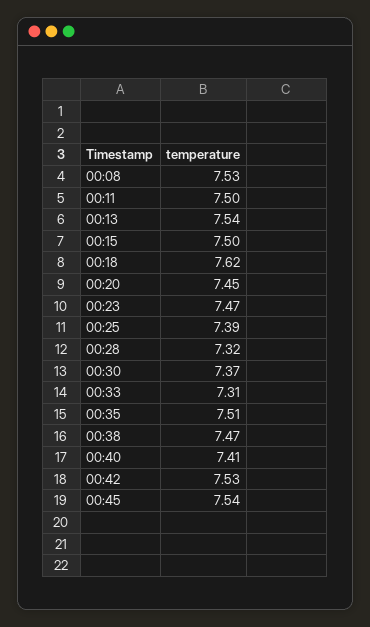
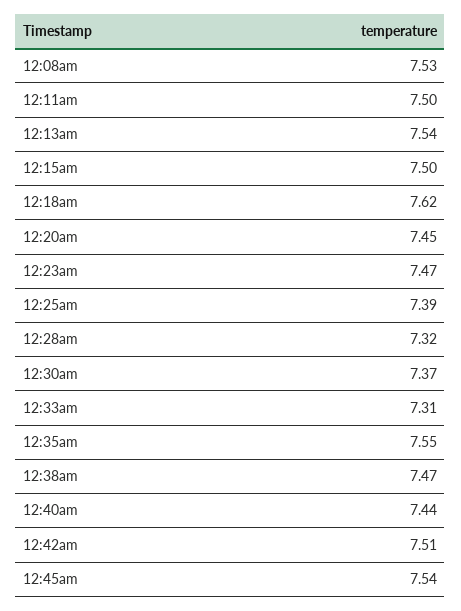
00:35: 7.51 -> 7.55
00:40: 7.41 -> 7.44
00:42: 7.53 -> 7.51

